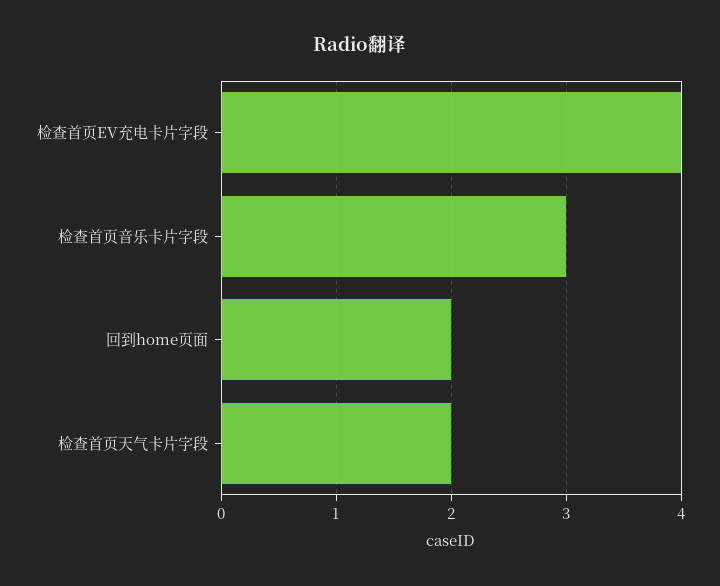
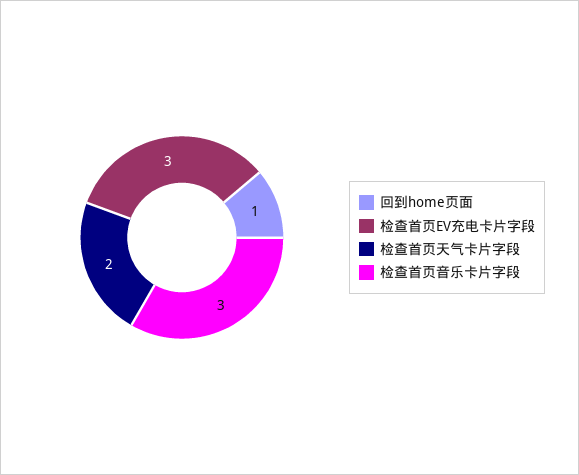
检查首页EV充电卡片字段: 4 -> 3
回到home页面: 2 -> 1

